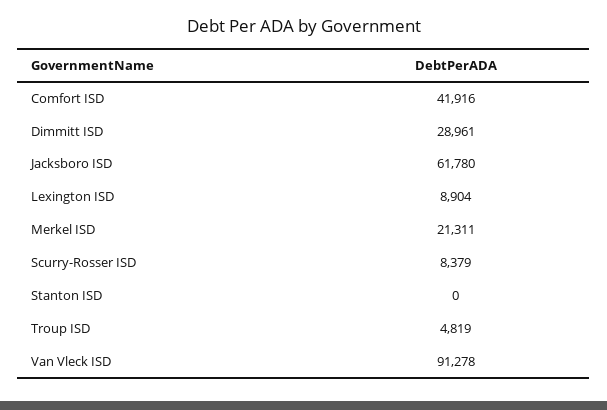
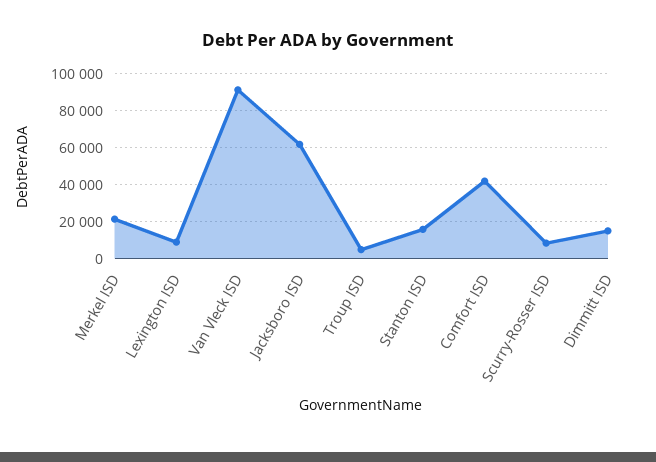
Dimmitt ISD: 28961 -> 15000
Stanton ISD: 0 -> 15000

